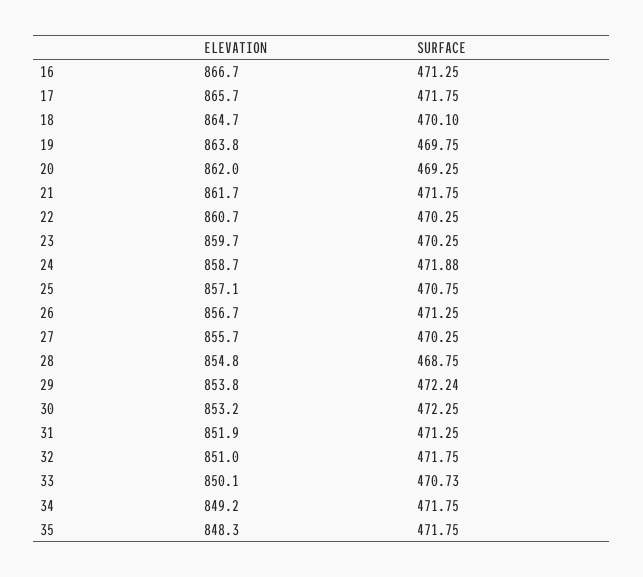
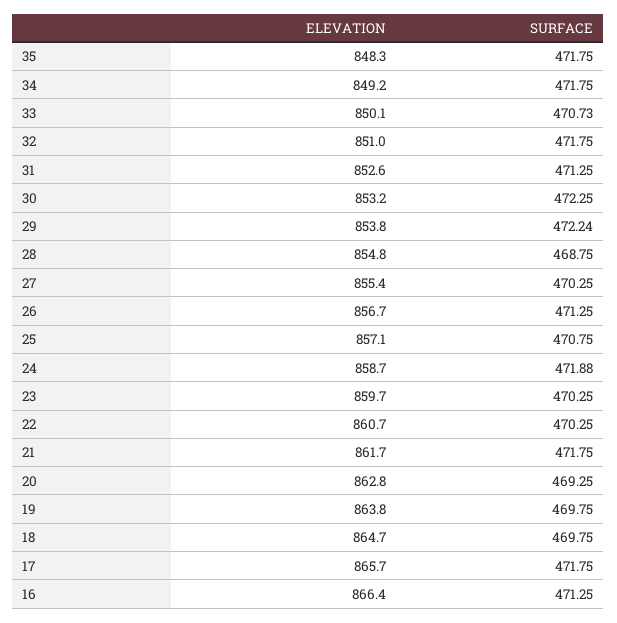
ELEVATION, 16: 866.7 -> 866.4
SURFACE, 18: 470.1 -> 469.75
ELEVATION, 20: 862 -> 862.8
ELEVATION, 27: 855.7 -> 855.4
ELEVATION, 31: 851.9 -> 852.6

